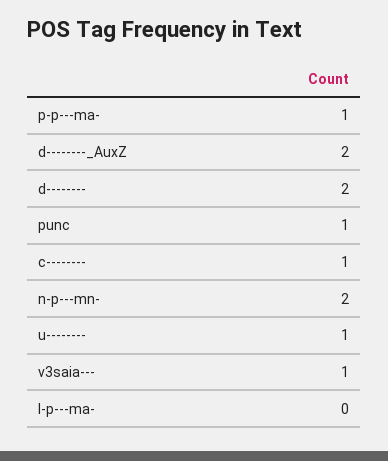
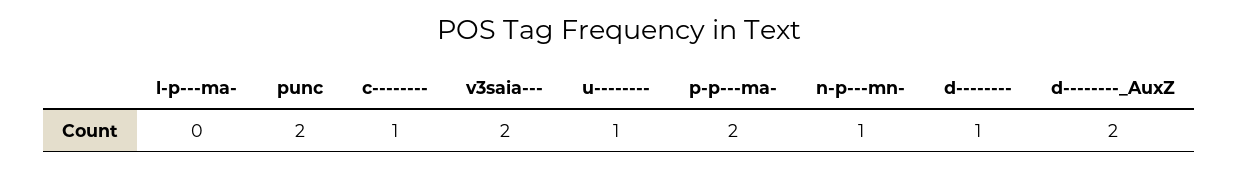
p-p---ma-: 1 -> 2
d--------: 2 -> 1
punc: 1 -> 2
n-p---mn-: 2 -> 1
v3saia---: 1 -> 2

